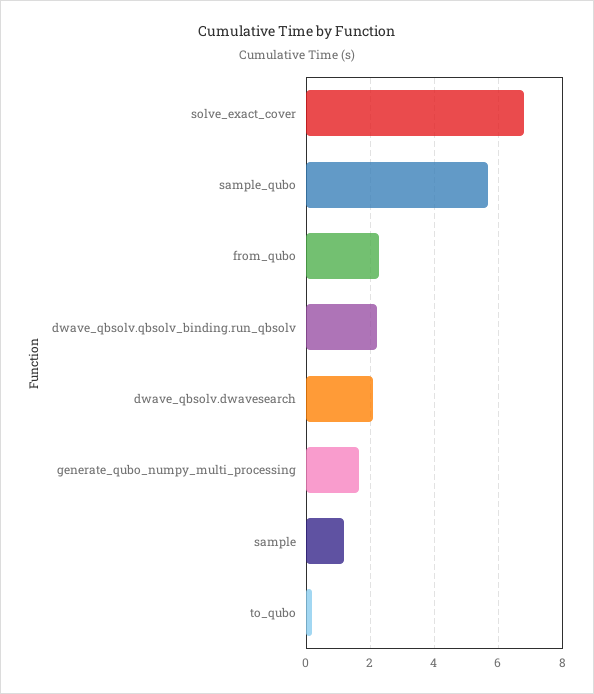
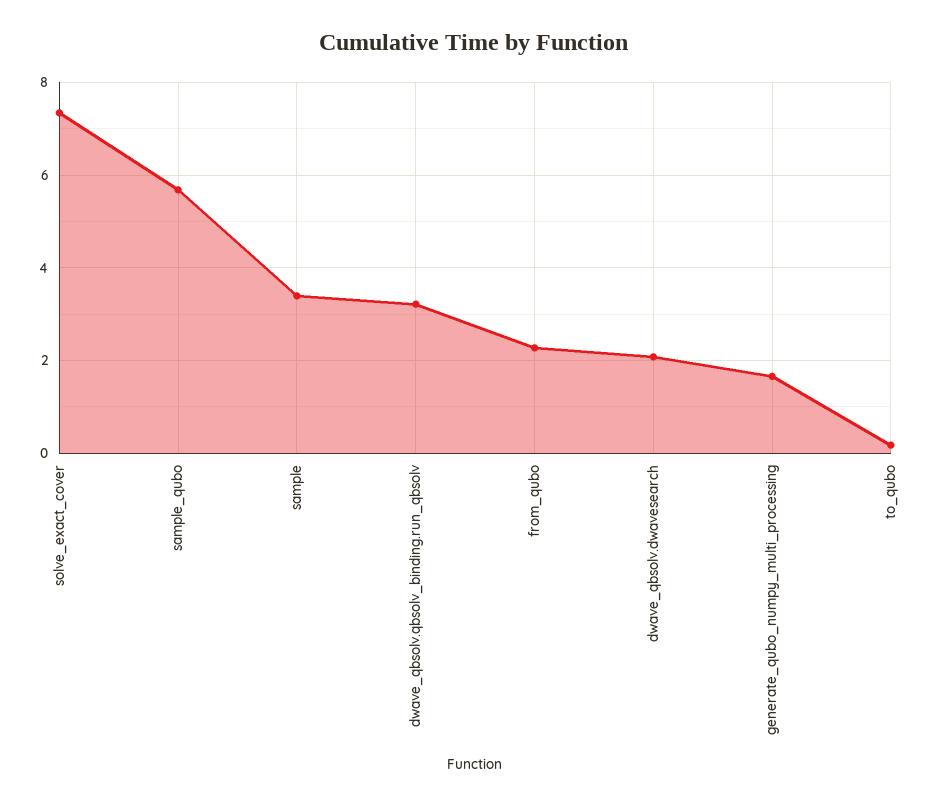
solve_exact_cover: 6.8 -> 7.4
dwave_qbsolv.qbsolv_binding.run_qbsolv: 2.2 -> 3.2
sample: 1.2 -> 3.4

